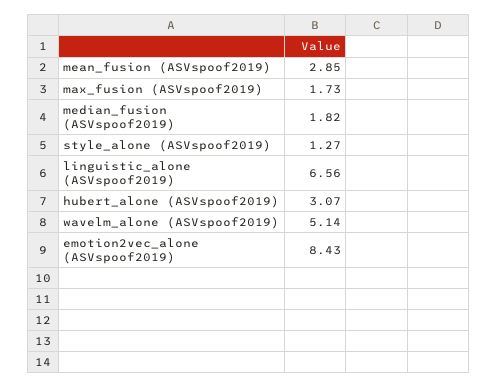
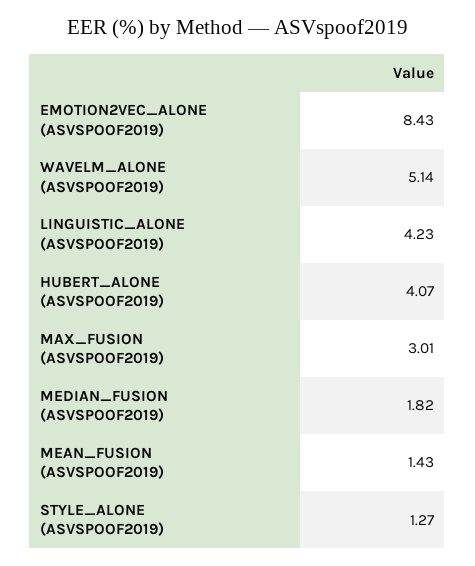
mean_fusion (ASVspoof2019): 2.85 -> 1.43
max_fusion (ASVspoof2019): 1.73 -> 3.01
linguistic_alone (ASVspoof2019): 6.56 -> 4.23
hubert_alone (ASVspoof2019): 3.07 -> 4.07

